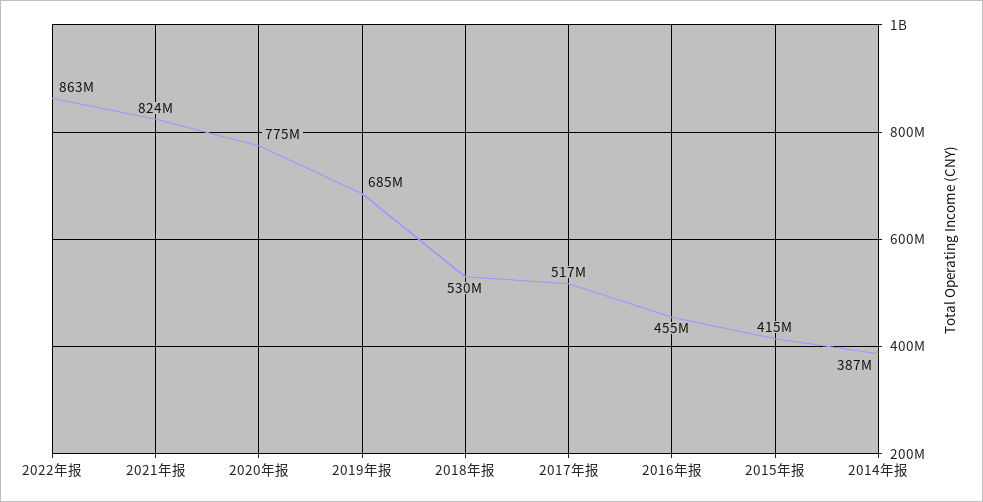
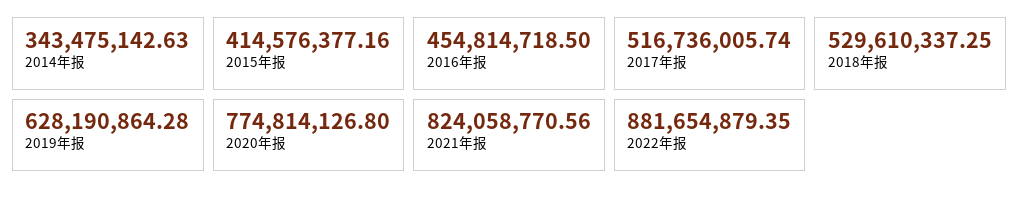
2022年报: 863000000 -> 881654879.35
2019年报: 685000000 -> 628190864.28
2014年报: 387000000 -> 343475142.63

